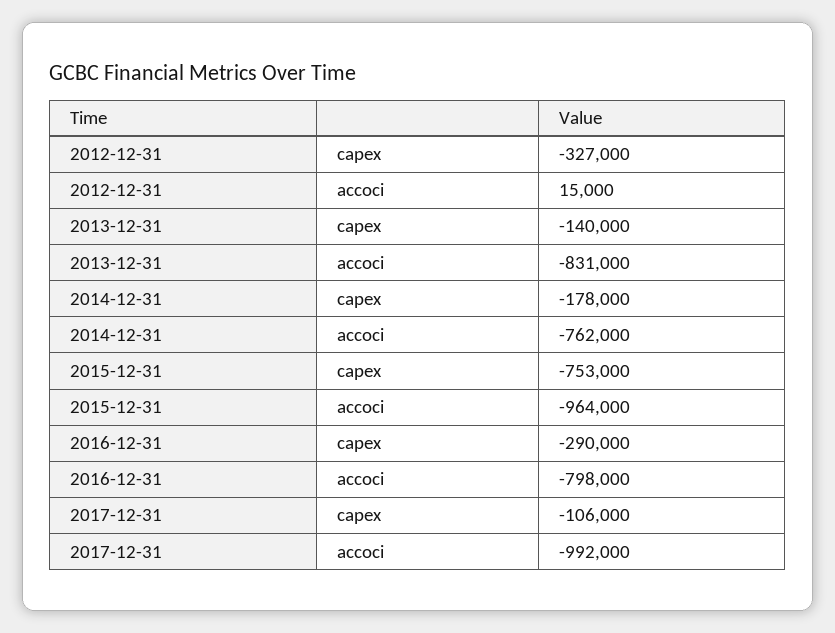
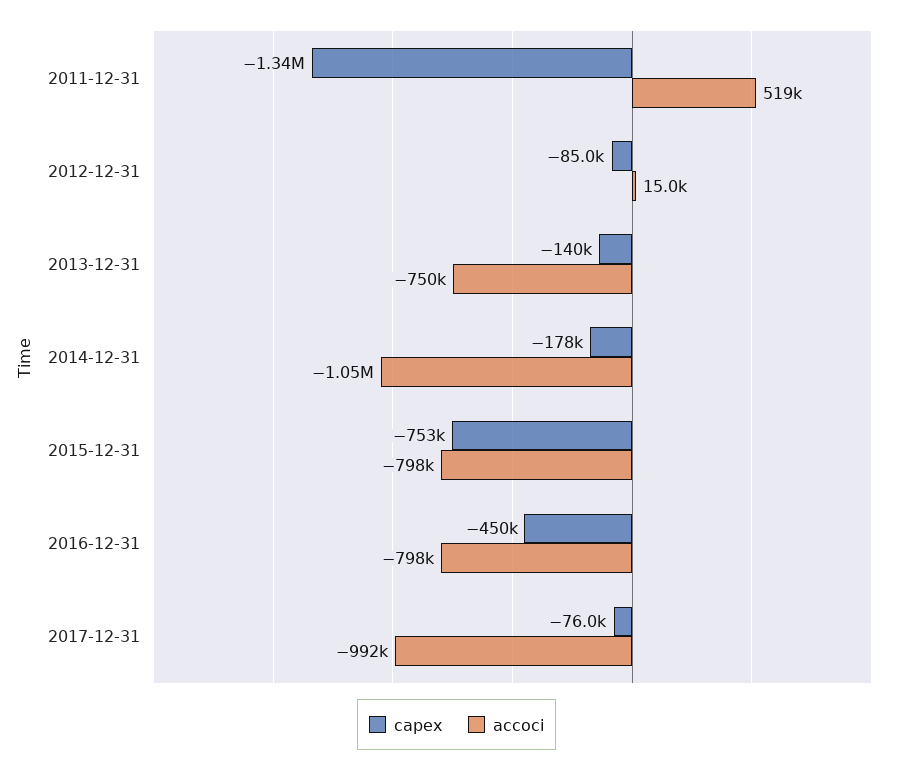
capex, 2012-12-31: -327000 -> -85000
accoci, 2013-12-31: -831000 -> -750000
accoci, 2014-12-31: -762000 -> -1050000
accoci, 2015-12-31: -964000 -> -798000
capex, 2016-12-31: -290000 -> -450000
capex, 2017-12-31: -106000 -> -76000
capex, 2011-12-31: none -> -1340000
accoci, 2011-12-31: none -> 519000

